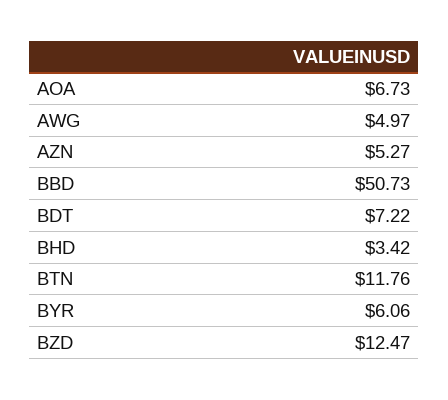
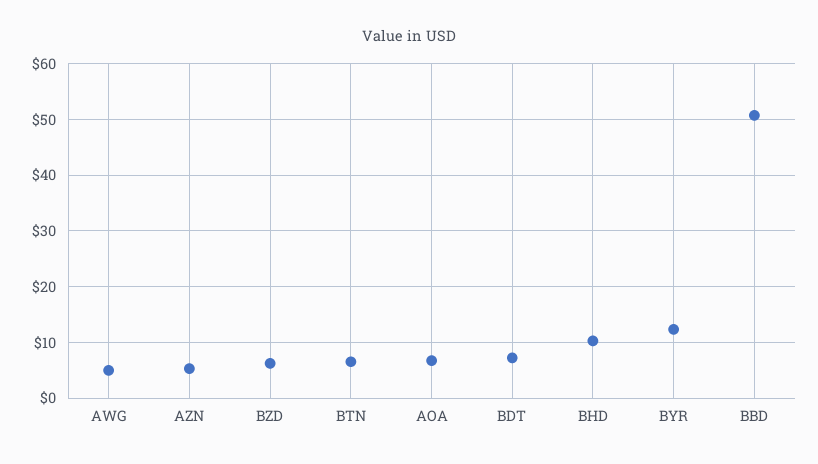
BHD: 3.42 -> 10
BTN: 11.76 -> 6
BYR: 6.06 -> 12
BZD: 12.47 -> 6

